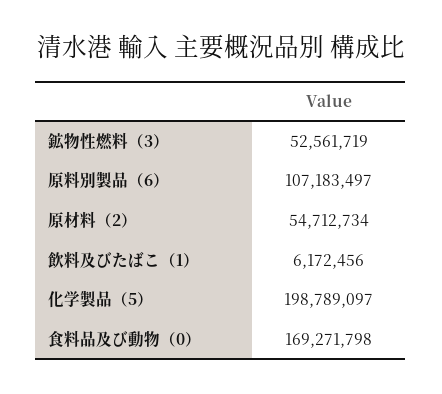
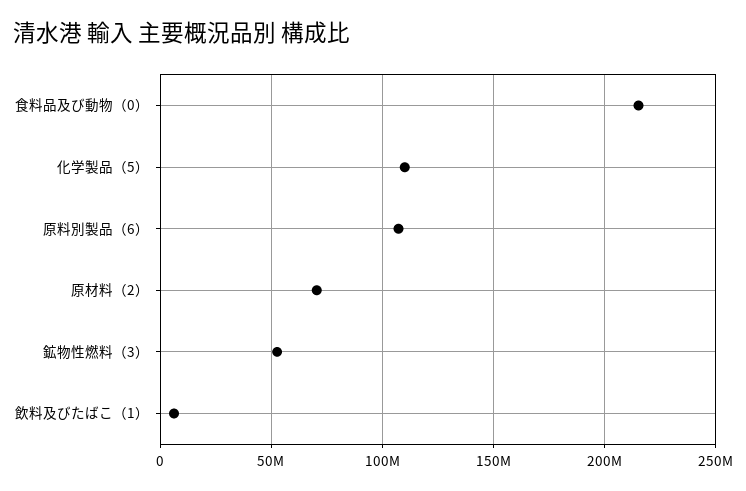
原材料（2）: 54712734 -> 70000000
化学製品（5）: 198789097 -> 110000000
食料品及び動物（0）: 169271798 -> 215000000

